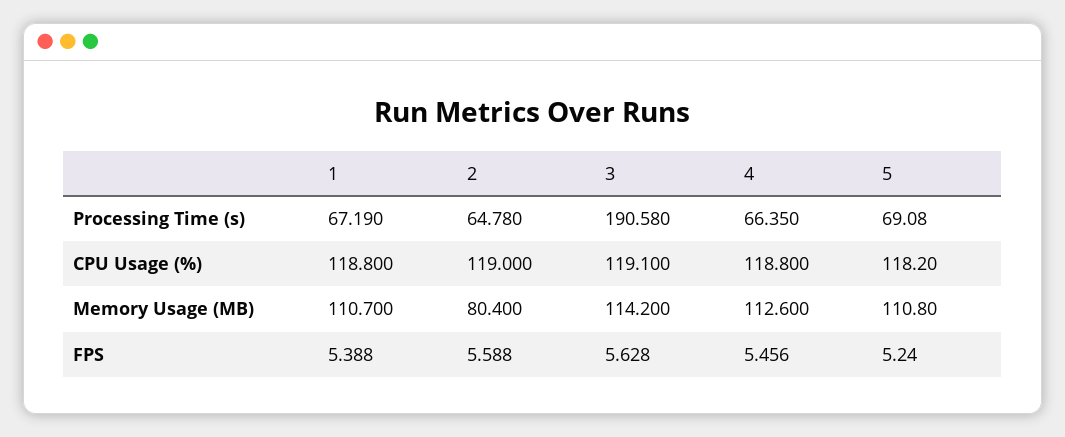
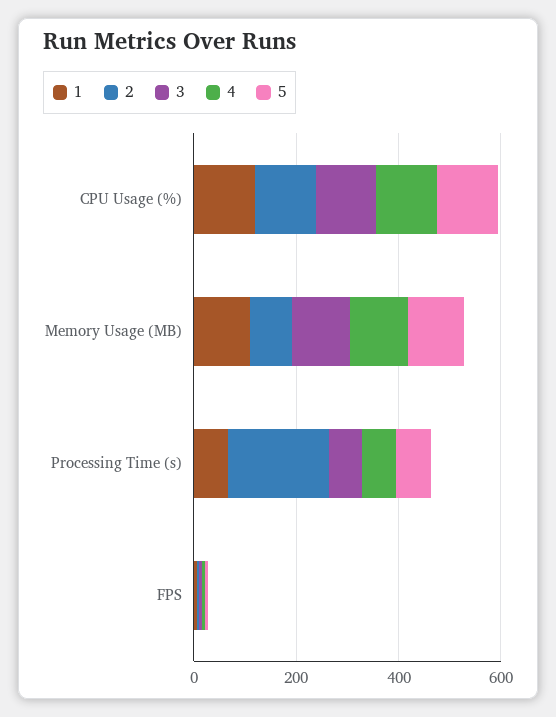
2, Processing Time (s): 64.78 -> 200
3, Processing Time (s): 190.58 -> 50

